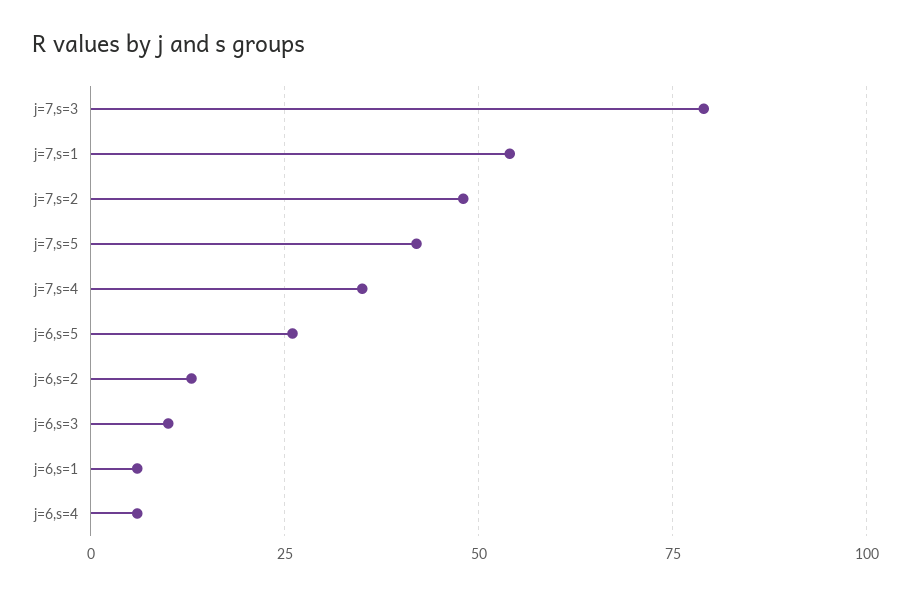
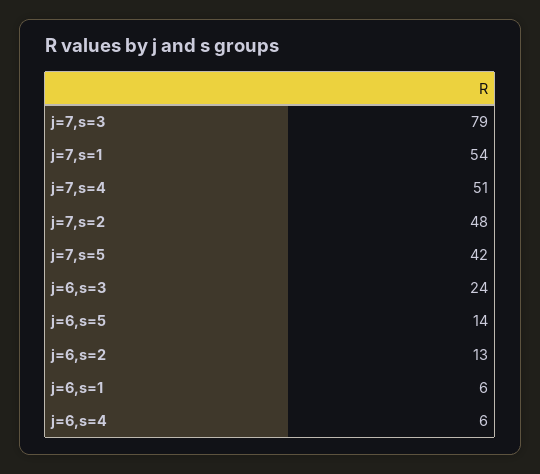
j=7,s=4: 35 -> 51
j=6,s=5: 25 -> 14
j=6,s=3: 10 -> 24

